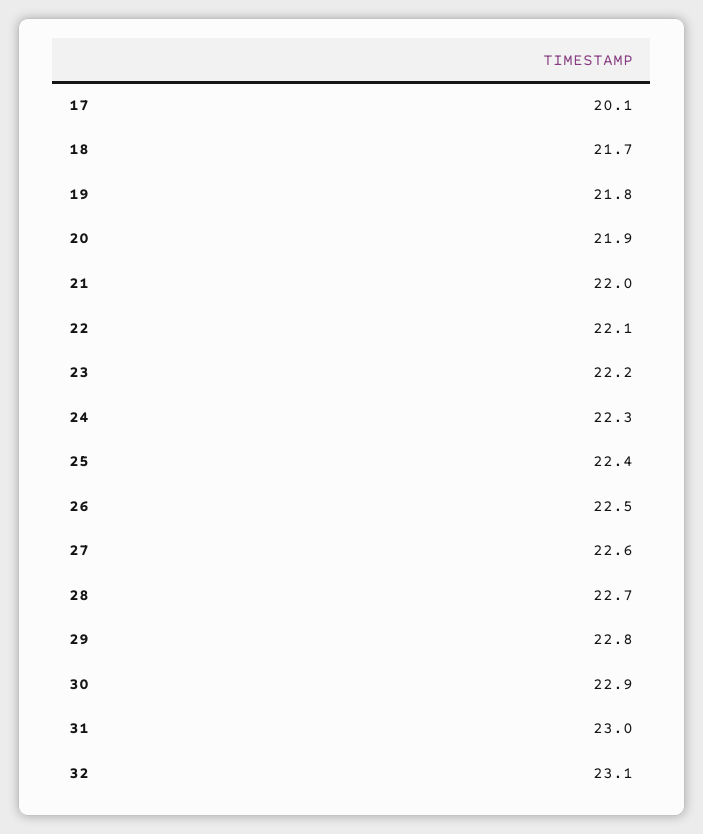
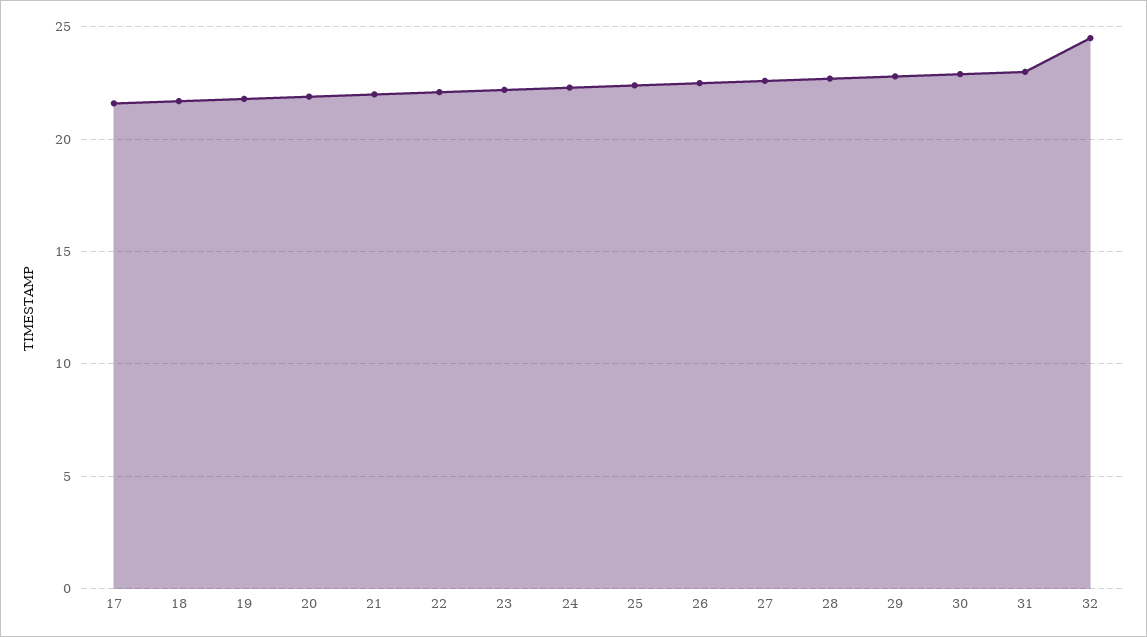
17: 20.1 -> 21.5
32: 23.1 -> 24.5

